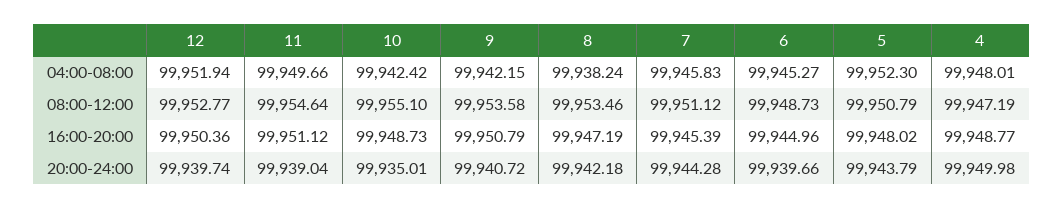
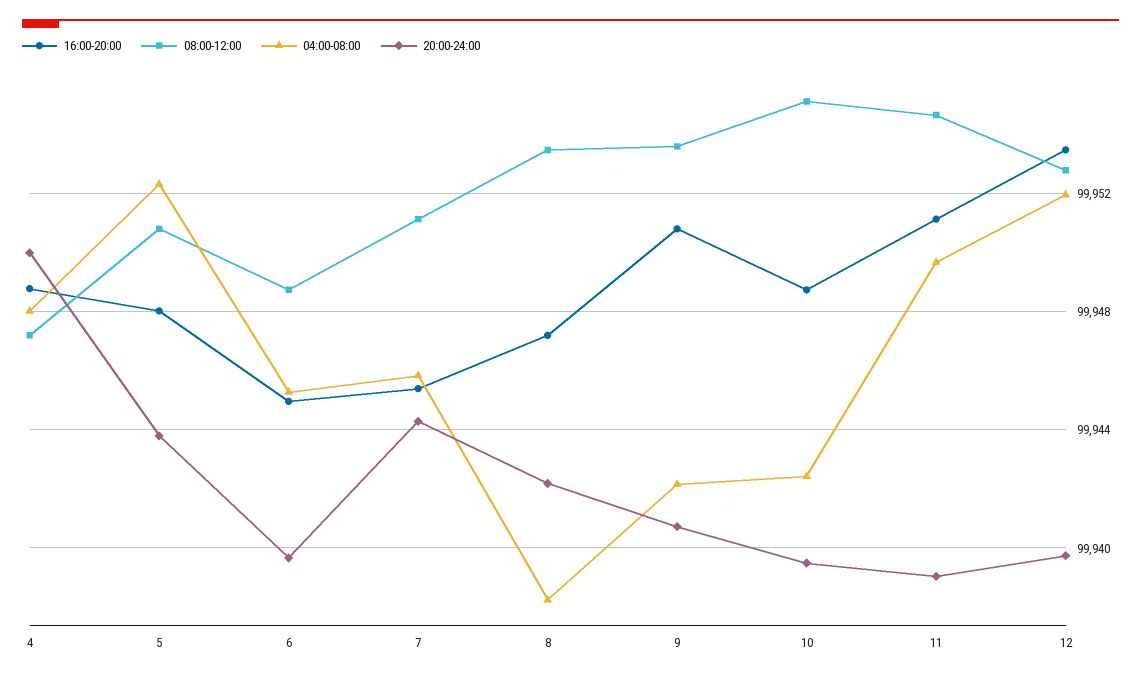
16:00-20:00, 12: 99950.36 -> 99953.5
20:00-24:00, 10: 99935.01 -> 99939.5

